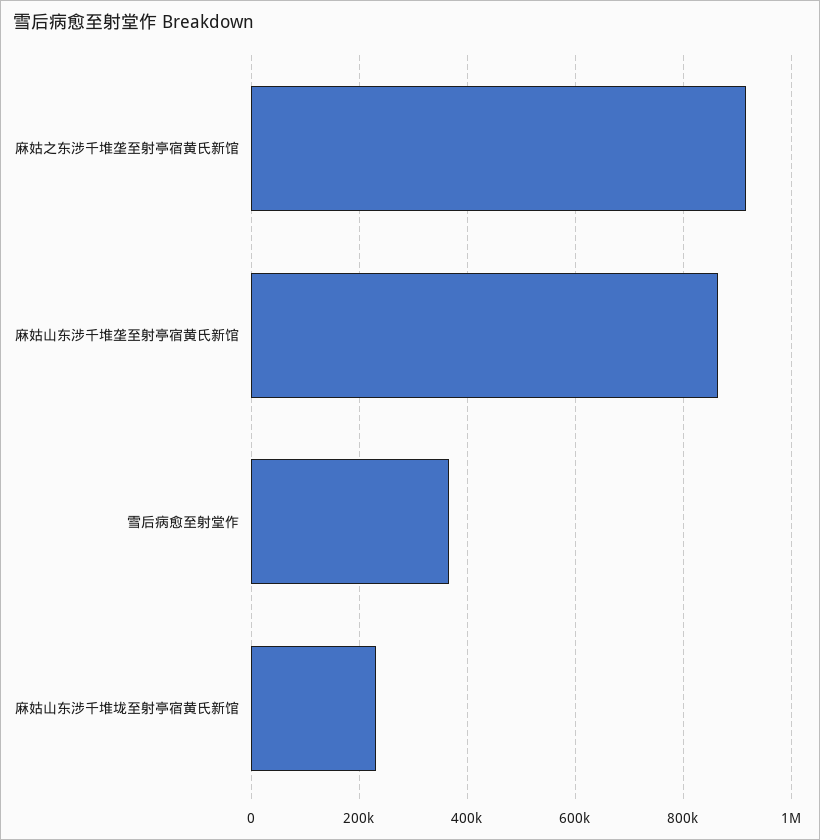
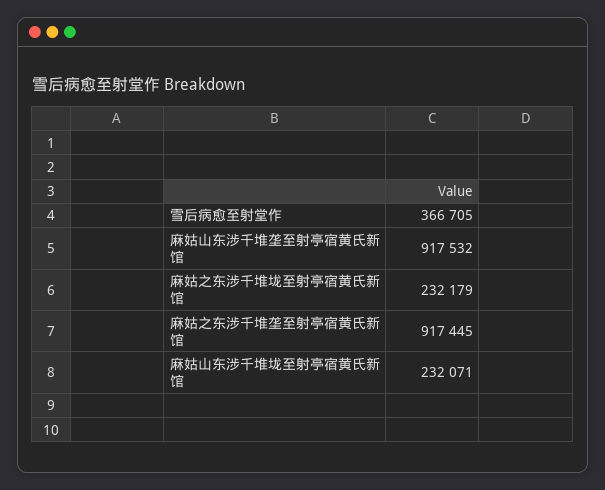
麻姑山东涉千堆垄至射亭宿黄氏新馆: 860000 -> 917532
麻姑之东涉千堆垅至射亭宿黄氏新馆: none -> 232179

